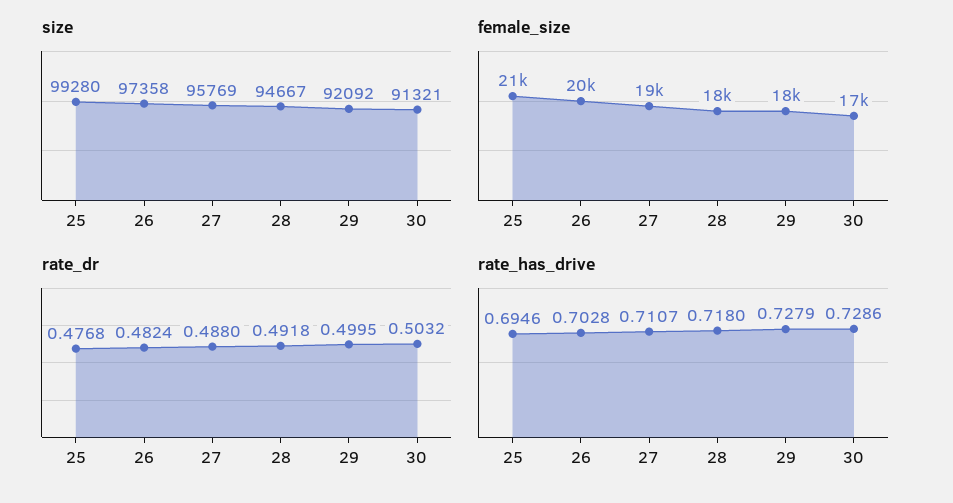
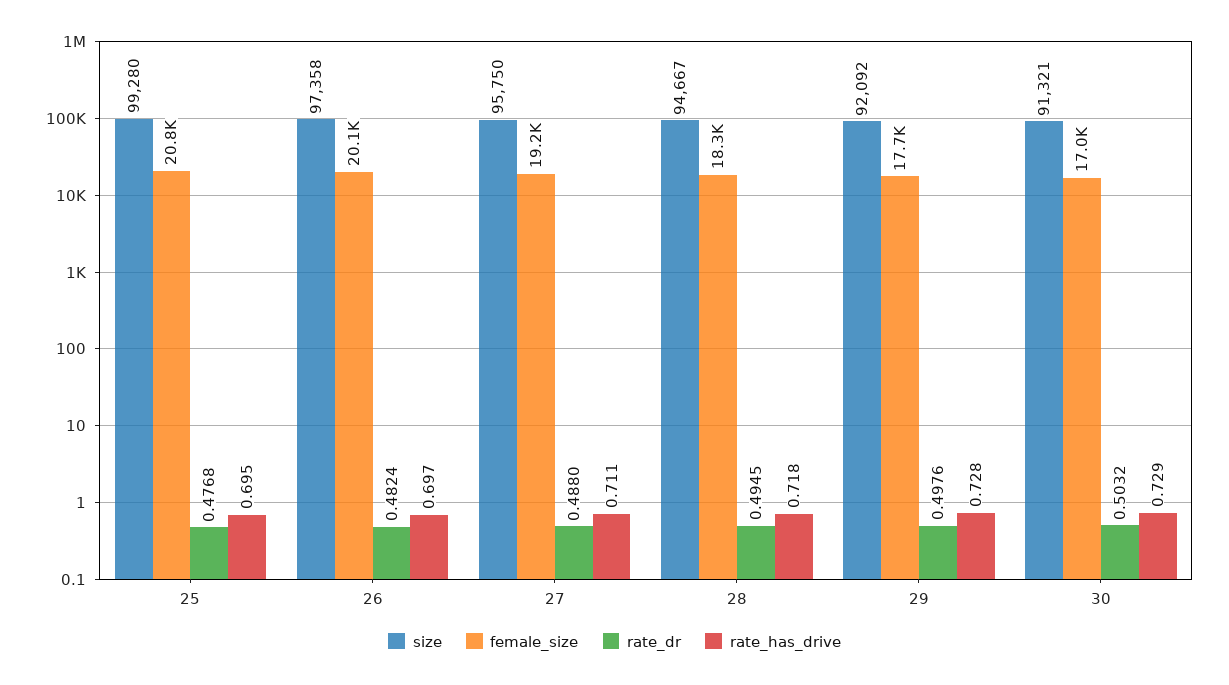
size, 27: 95769 -> 95750
rate_dr, 28: 0.4918 -> 0.4945
rate_dr, 29: 0.4995 -> 0.4976
rate_has_drive, 26: 0.7028 -> 0.697

